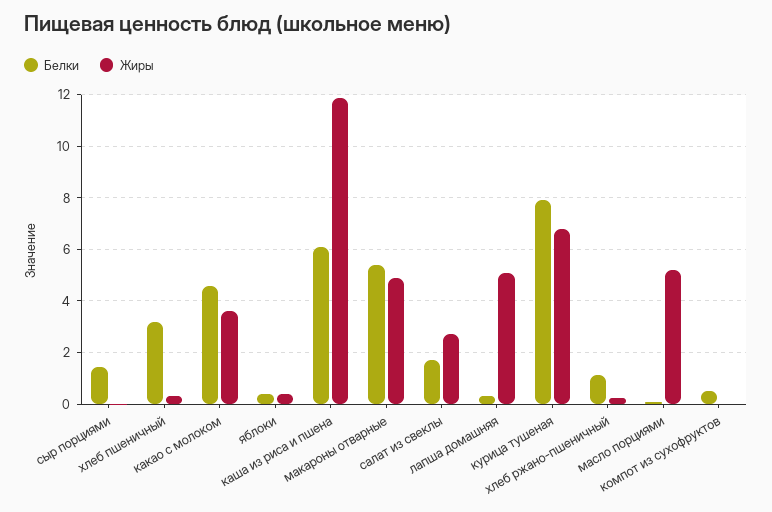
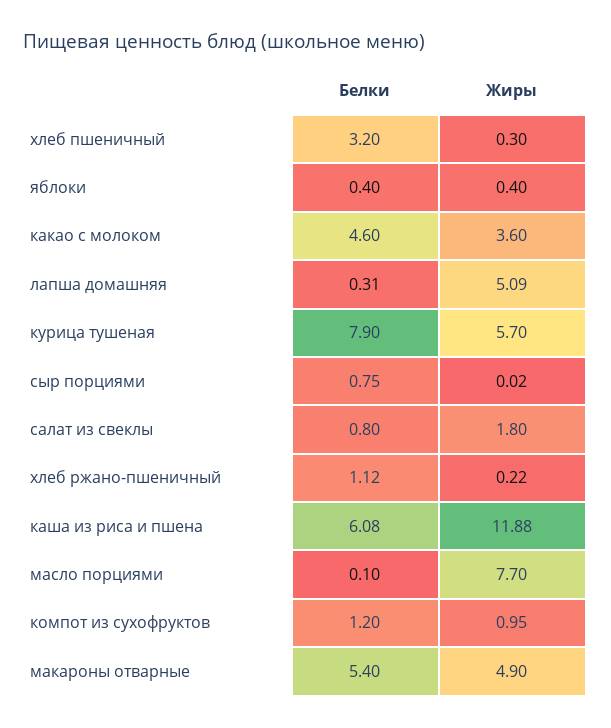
Белки, сыр порциями: 1.5 -> 0.75
Белки, салат из свеклы: 1.75 -> 0.8
Жиры, салат из свеклы: 2.75 -> 1.8
Жиры, курица тушеная: 6.75 -> 5.7
Жиры, масло порциями: 5.25 -> 7.7
Белки, компот из сухофруктов: 0.5 -> 1.2
Жиры, компот из сухофруктов: 0 -> 0.95

